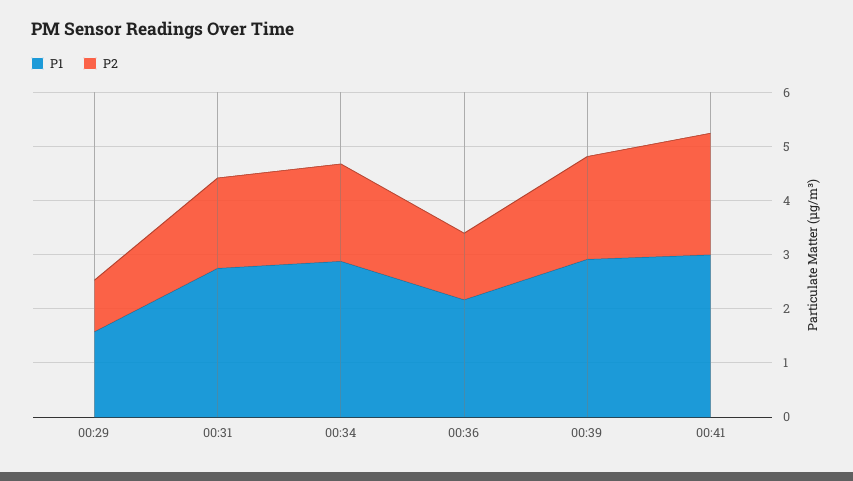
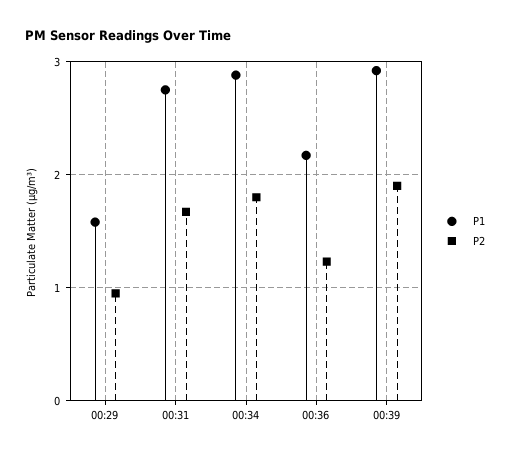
P1, 00:41: 3 -> none
P2, 00:41: 2.2 -> none

